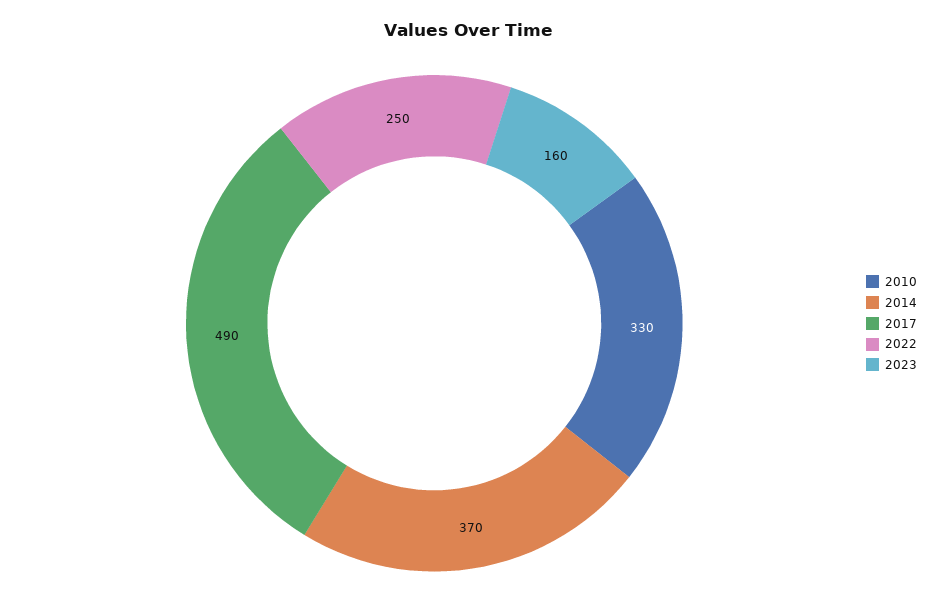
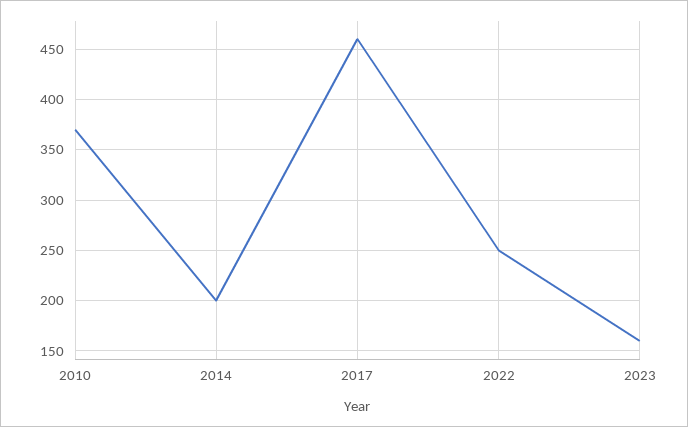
2010: 330 -> 370
2014: 370 -> 200
2017: 490 -> 460

